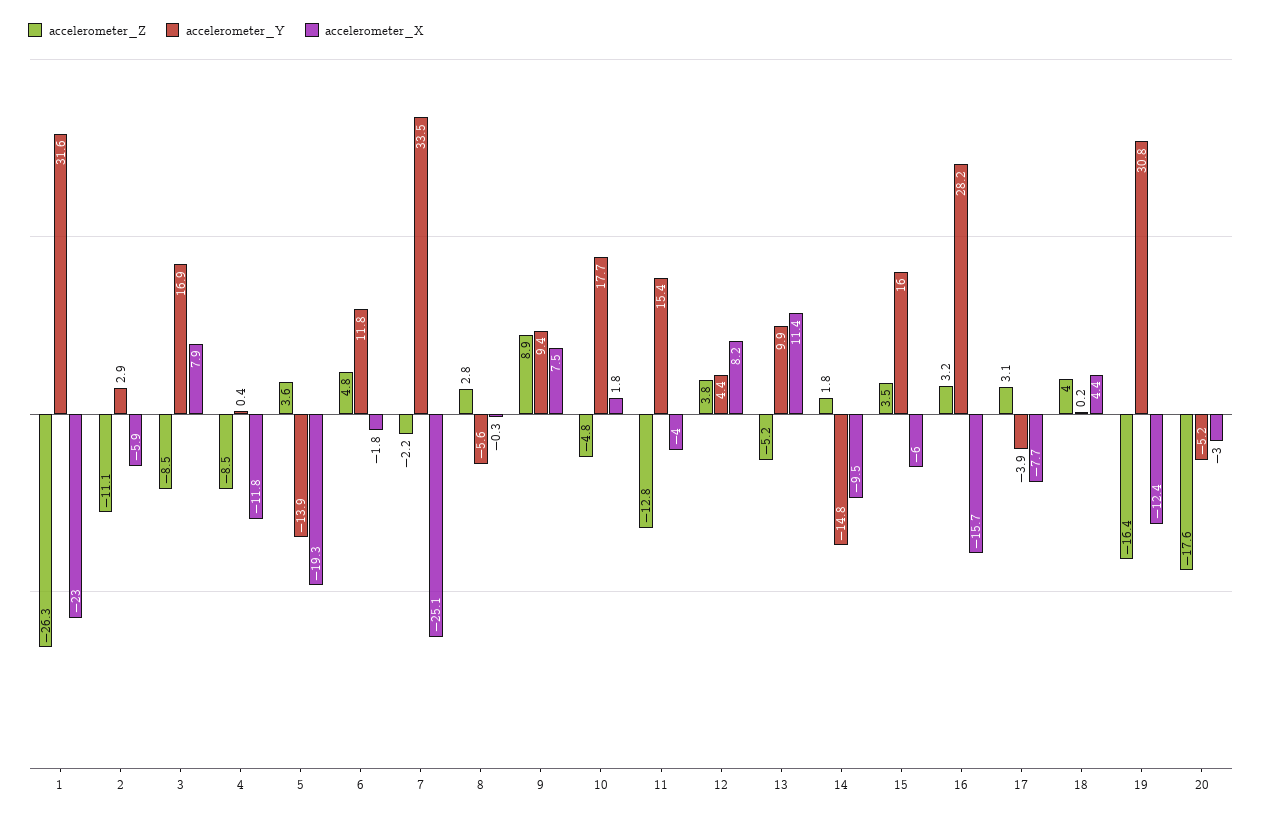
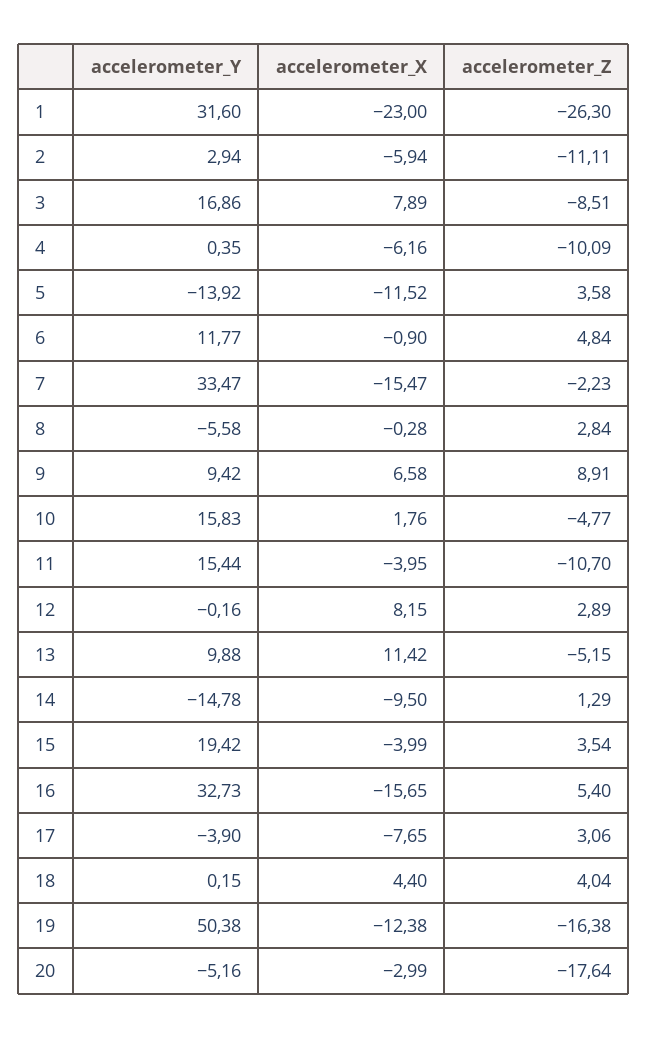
accelerometer_Z, 4: -8.5 -> -10.09
accelerometer_X, 4: -11.8 -> -6.16
accelerometer_X, 5: -19.3 -> -11.52
accelerometer_X, 6: -1.8 -> -0.9
accelerometer_X, 7: -25.1 -> -15.47
accelerometer_X, 9: 7.5 -> 6.58
accelerometer_Y, 10: 17.7 -> 15.83
accelerometer_Z, 11: -12.8 -> -10.7
accelerometer_Z, 12: 3.8 -> 2.89
accelerometer_Y, 12: 4.4 -> -0.16
accelerometer_Z, 14: 1.8 -> 1.29
accelerometer_Y, 15: 16 -> 19.42
accelerometer_X, 15: -6 -> -3.99
accelerometer_Z, 16: 3.2 -> 5.4
accelerometer_Y, 16: 28.2 -> 32.73
accelerometer_Y, 19: 30.8 -> 50.38

